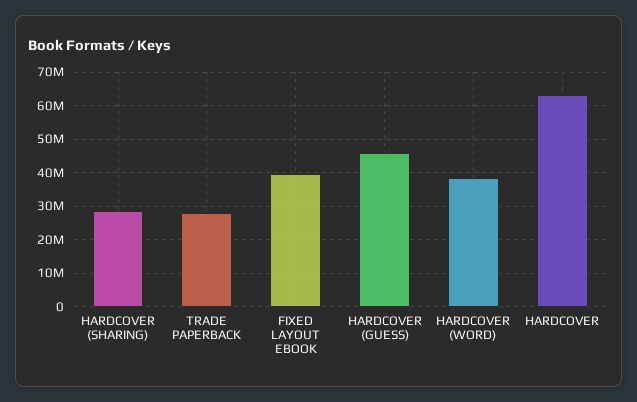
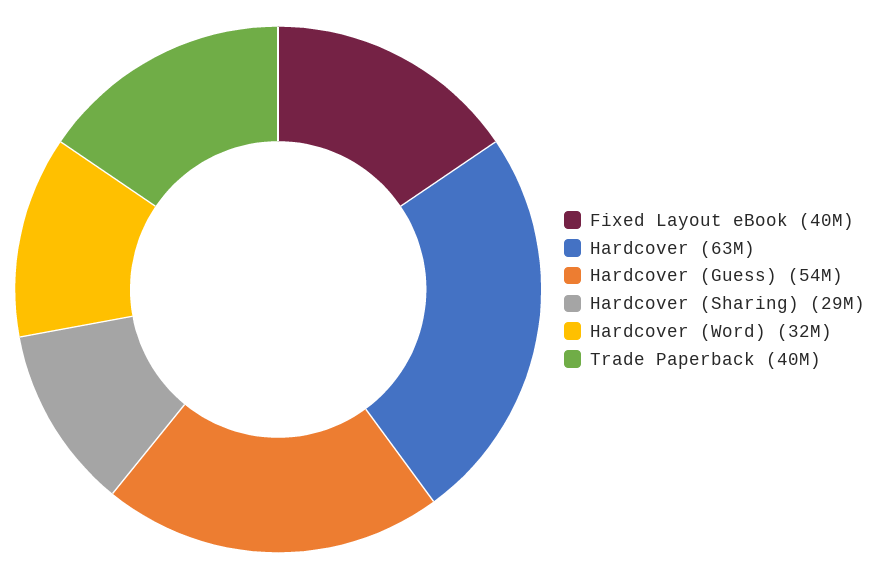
TRADE PAPERBACK: 28000000 -> 40000000
HARDCOVER (GUESS): 46000000 -> 54000000
HARDCOVER (WORD): 38000000 -> 32000000

